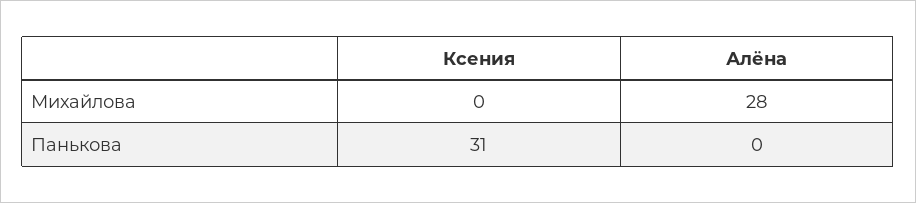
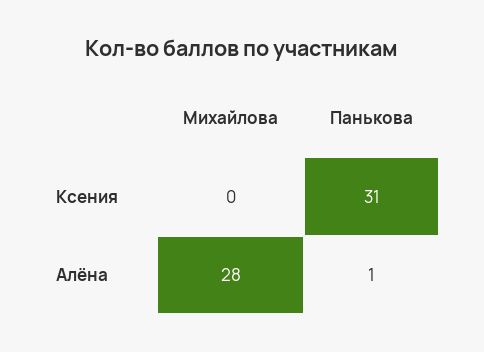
Алёна, Панькова: 0 -> 1

